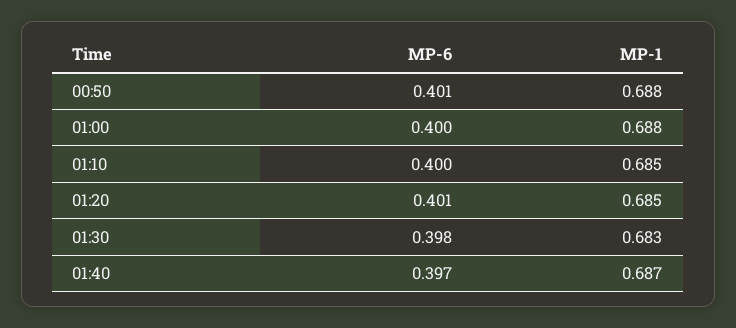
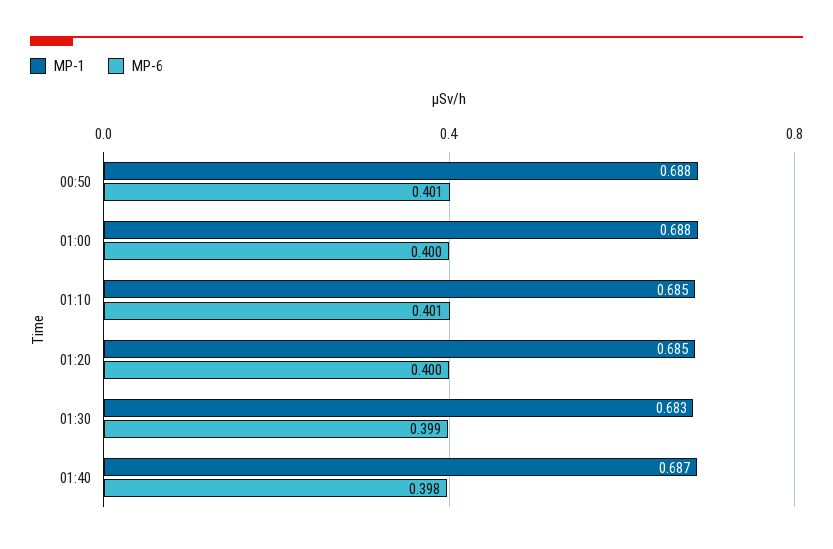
MP-6, 01:10: 0.4 -> 0.401
MP-6, 01:20: 0.401 -> 0.4
MP-6, 01:30: 0.398 -> 0.399
MP-6, 01:40: 0.397 -> 0.398

